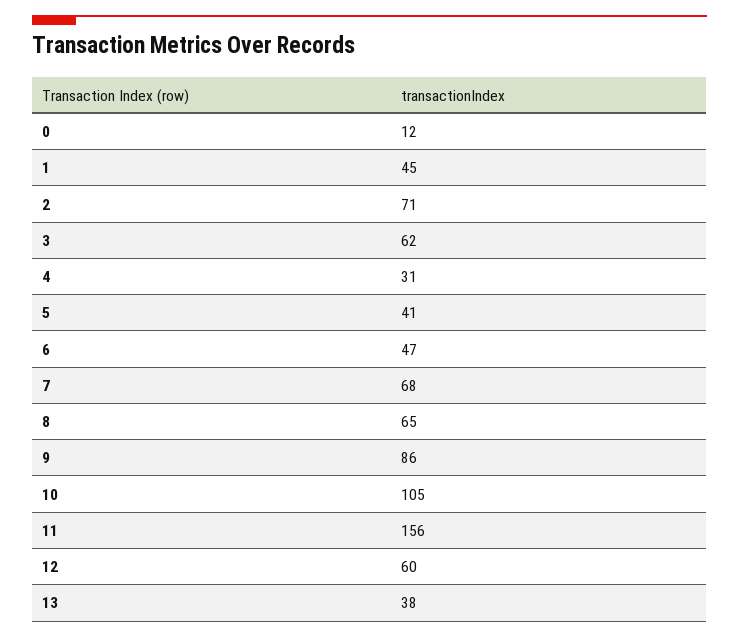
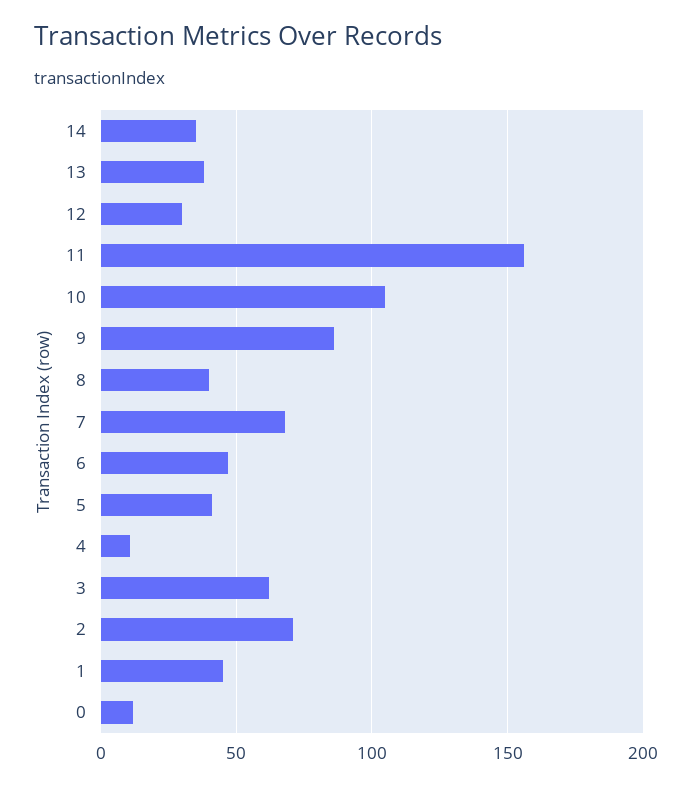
4: 31 -> 10
8: 65 -> 40
12: 60 -> 30
14: none -> 35

